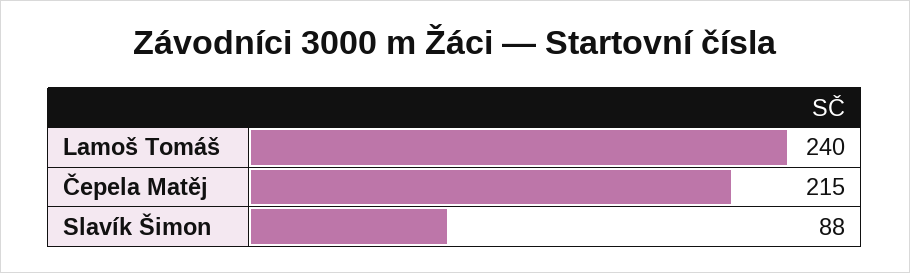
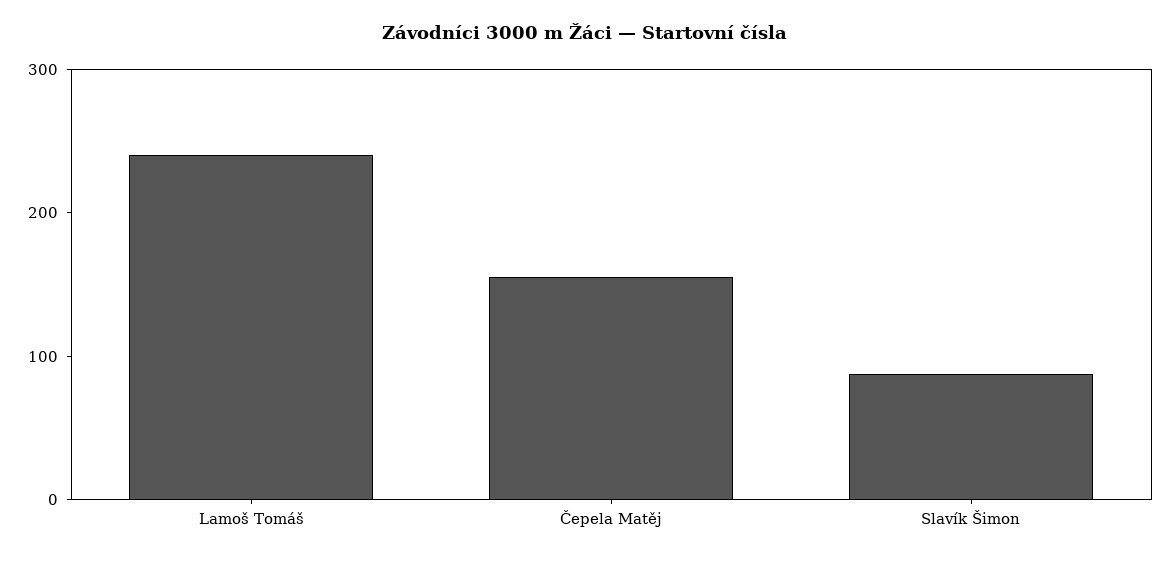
Čepela Matěj: 215 -> 160

